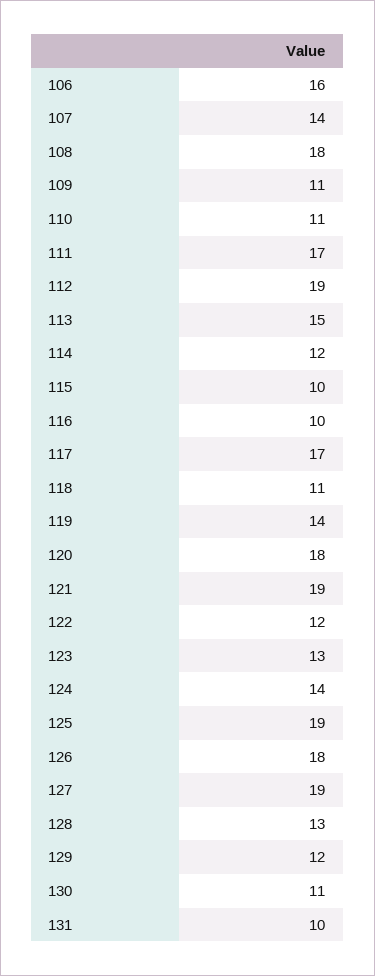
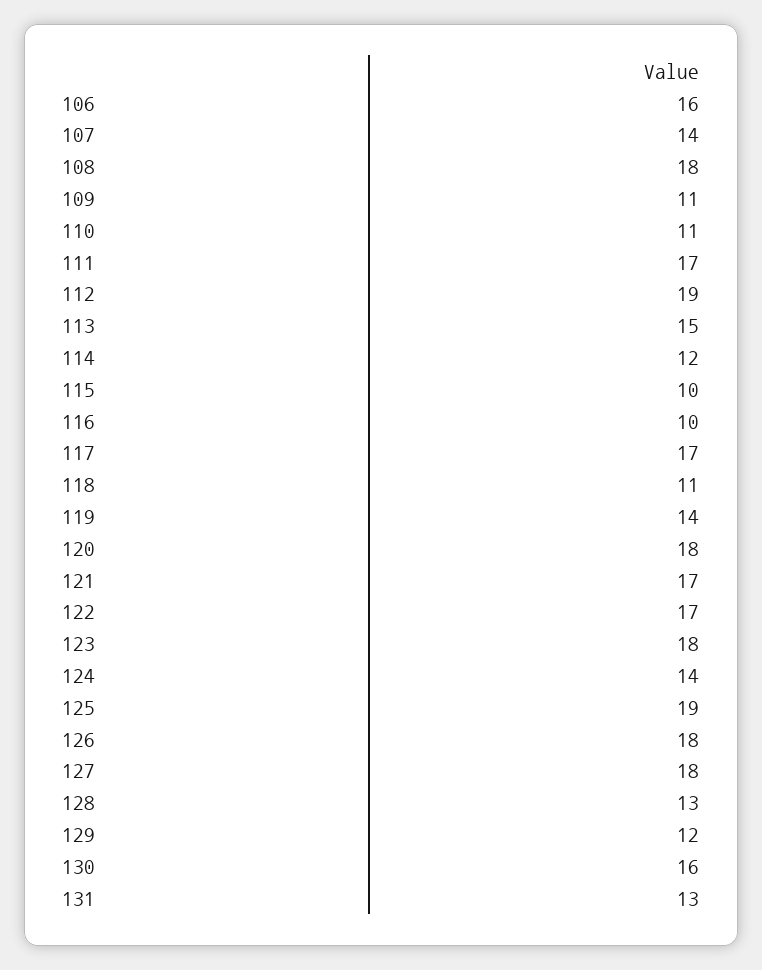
121: 19 -> 17
122: 12 -> 17
123: 13 -> 18
127: 19 -> 18
130: 11 -> 16
131: 10 -> 13

